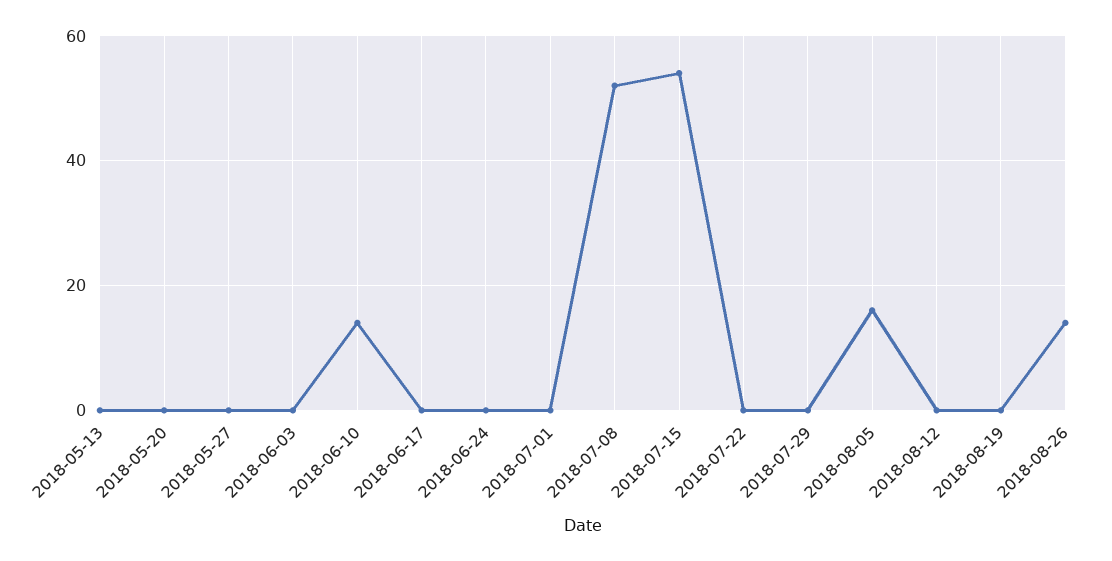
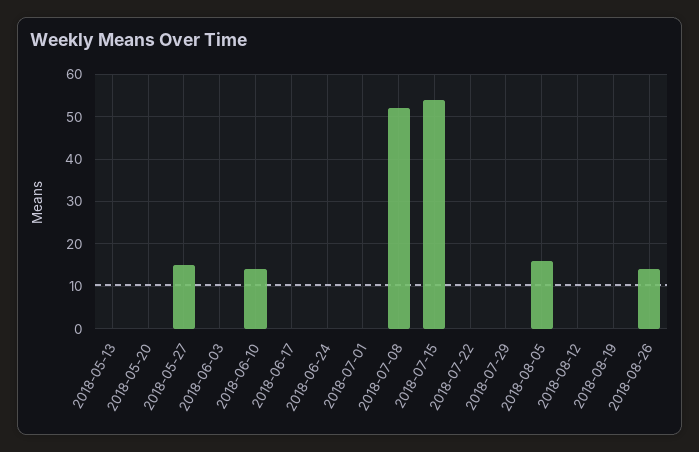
2018-05-27: 0 -> 15

